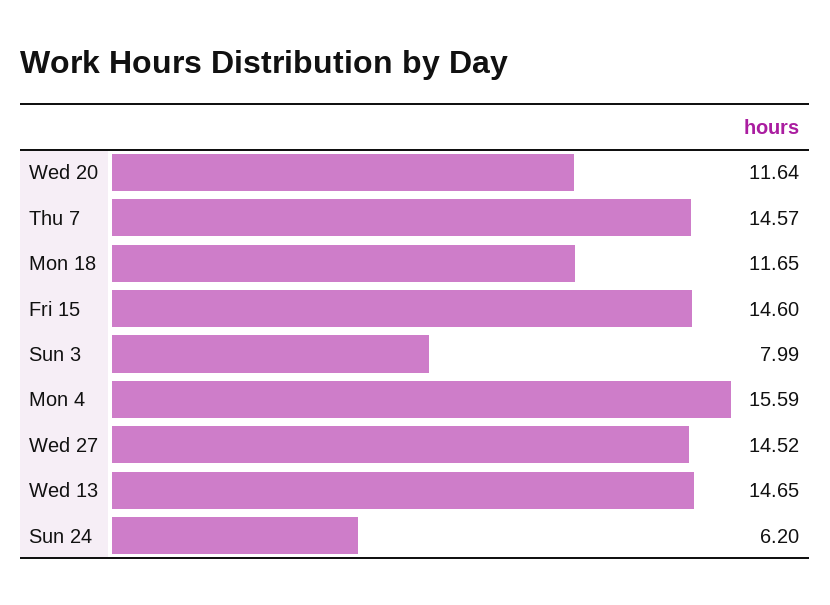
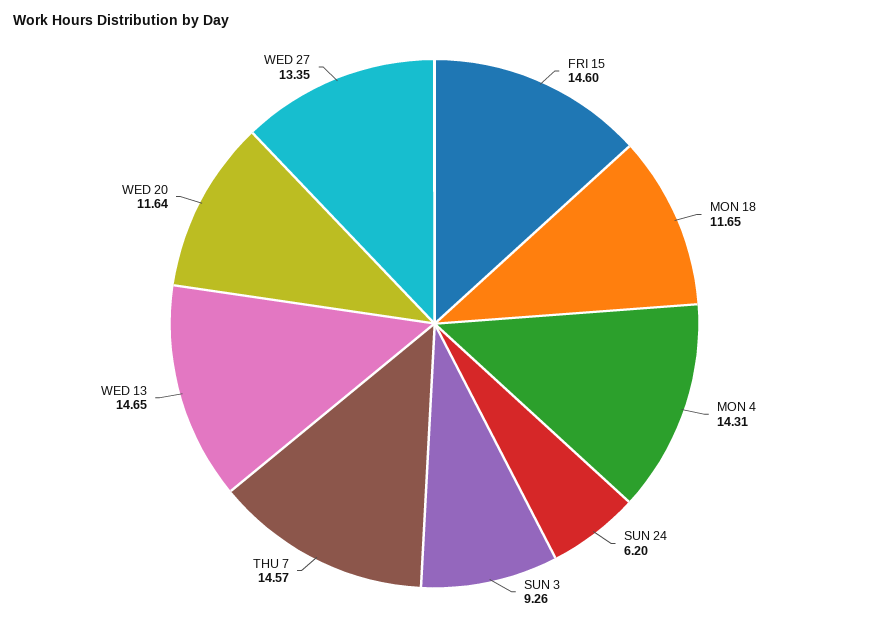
Sun 3: 7.99 -> 9.26
Mon 4: 15.59 -> 14.31
Wed 27: 14.52 -> 13.35

